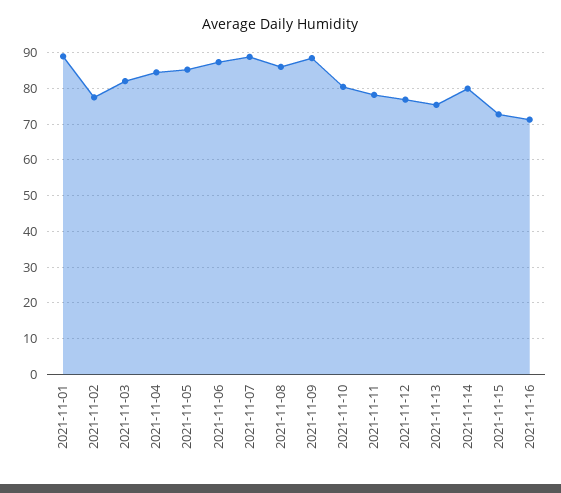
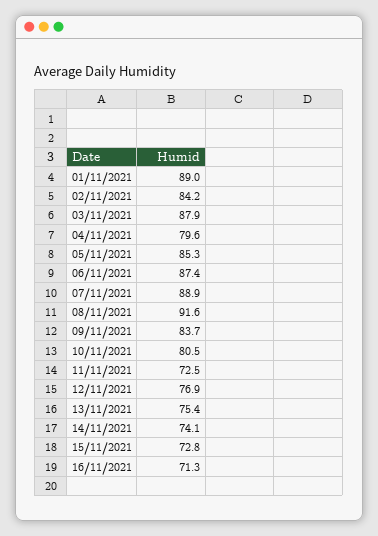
2021-11-02: 78 -> 84.2
2021-11-03: 82 -> 87.9
2021-11-04: 84 -> 79.6
2021-11-08: 86 -> 91.6
2021-11-09: 88 -> 83.7
2021-11-11: 78 -> 72.5
2021-11-14: 80 -> 74.1

